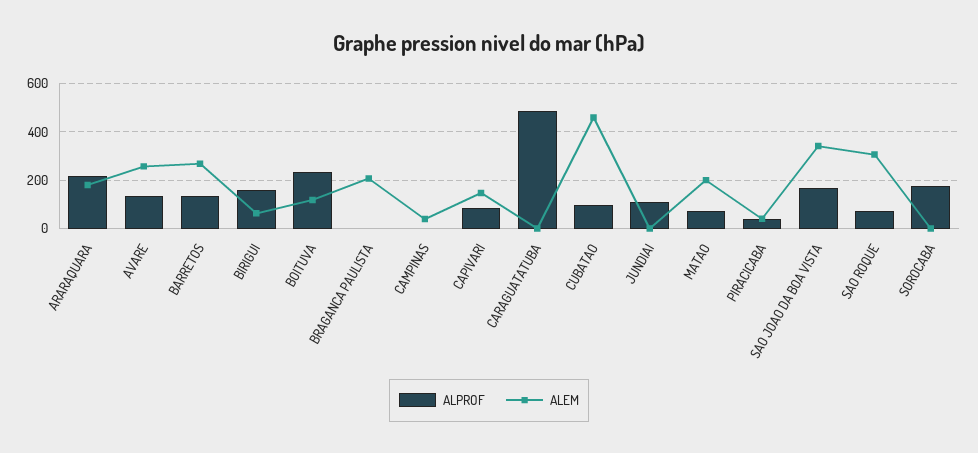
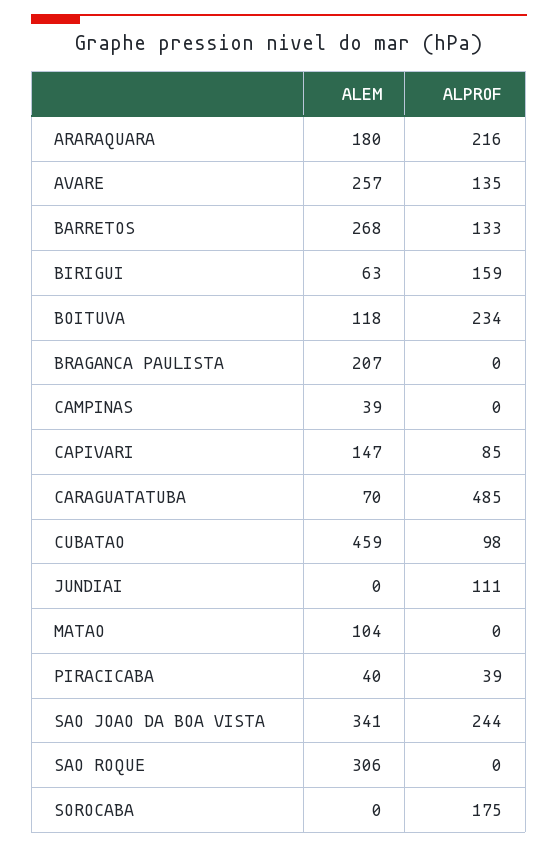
ALEM, CARAGUATATUBA: 0 -> 70
ALPROF, MATAO: 75 -> 0
ALEM, MATAO: 200 -> 104
ALPROF, SAO JOAO DA BOA VISTA: 175 -> 244
ALPROF, SAO ROQUE: 75 -> 0

